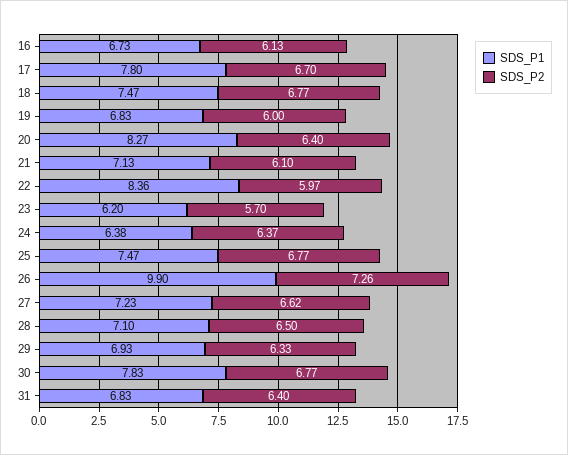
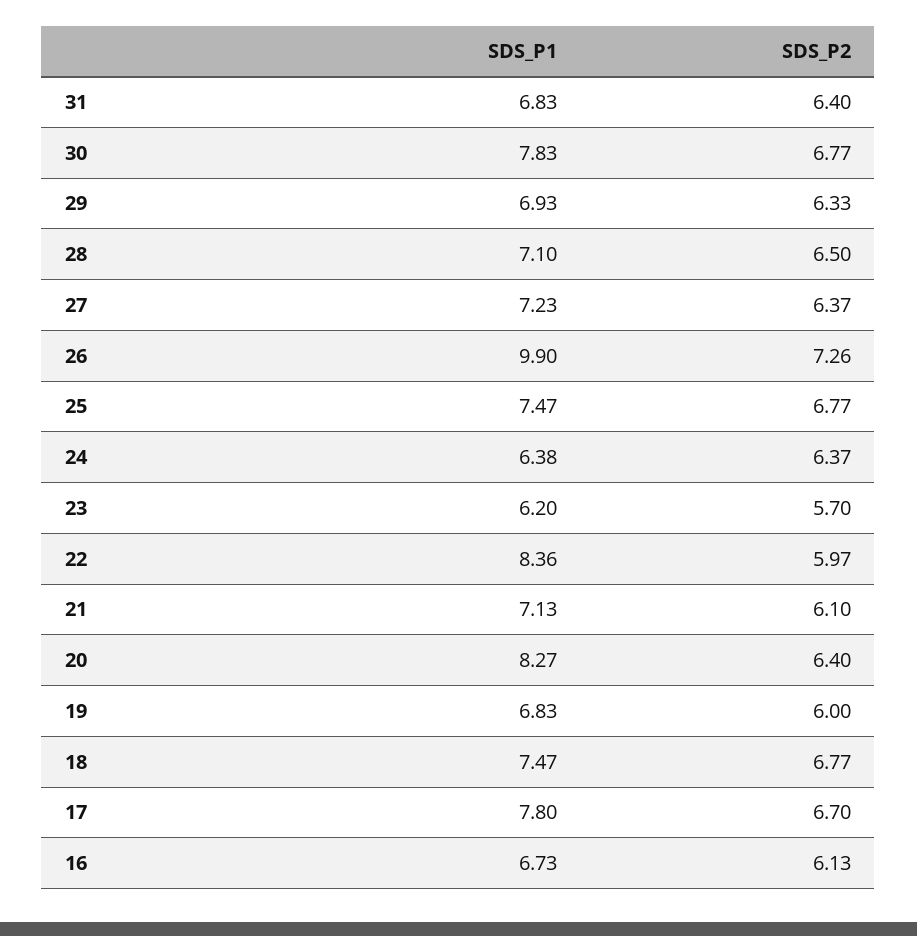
SDS_P2, 27: 6.62 -> 6.37

